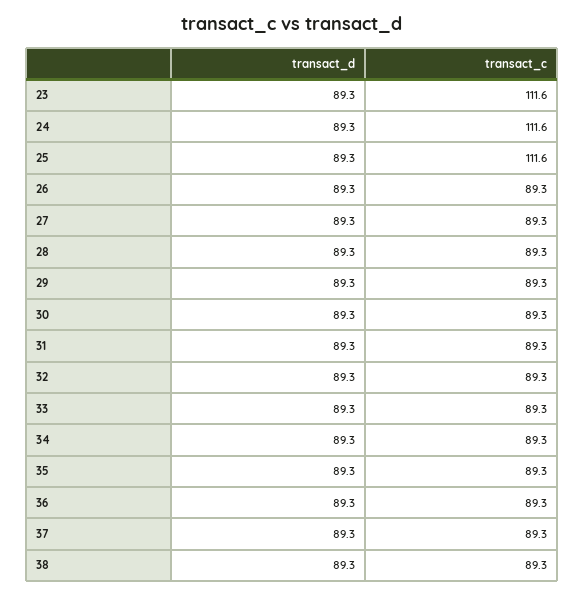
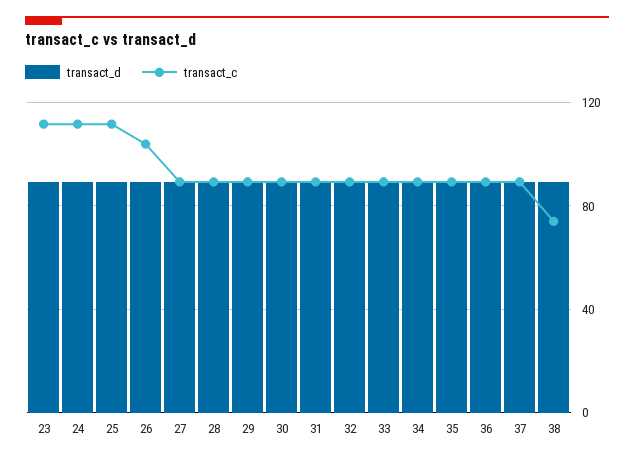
transact_c, 26: 89.3 -> 105
transact_c, 38: 89.3 -> 75

